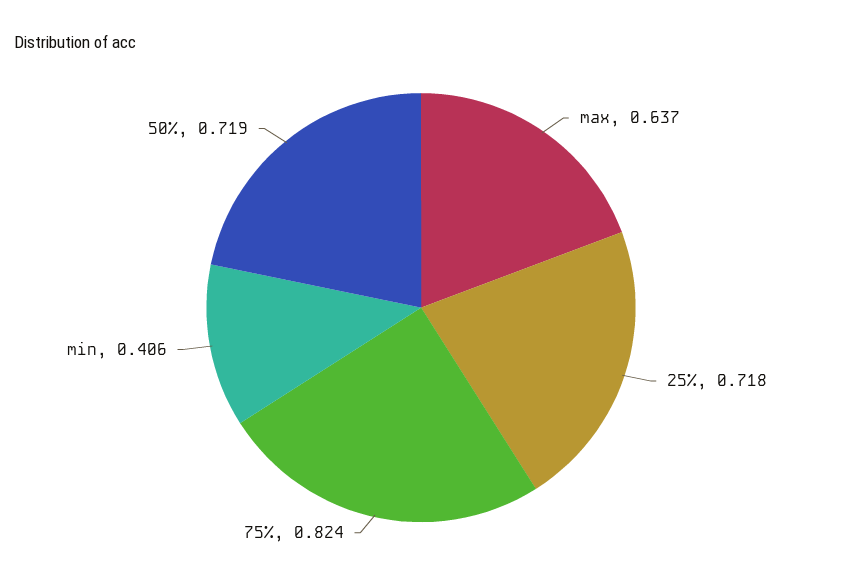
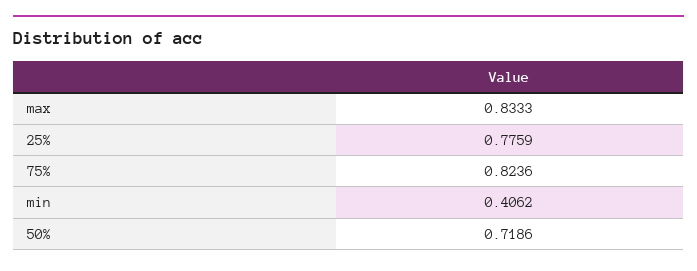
max: 0.637 -> 0.8333
25%: 0.718 -> 0.7759

